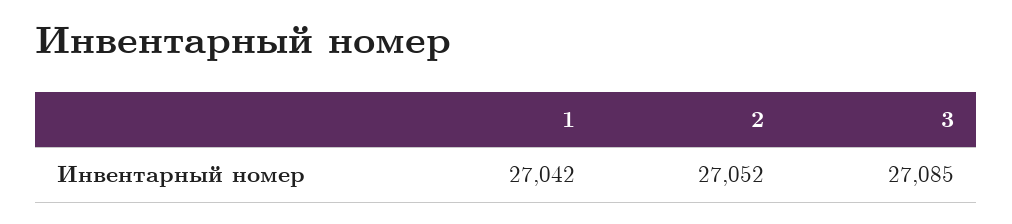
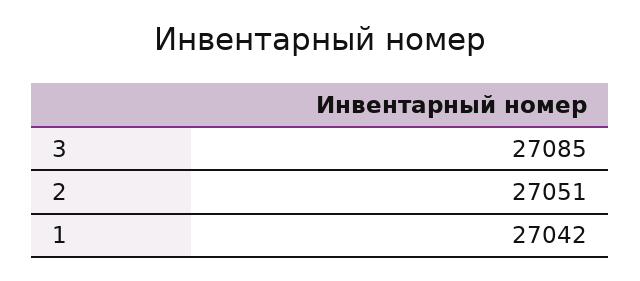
2: 27052 -> 27051

